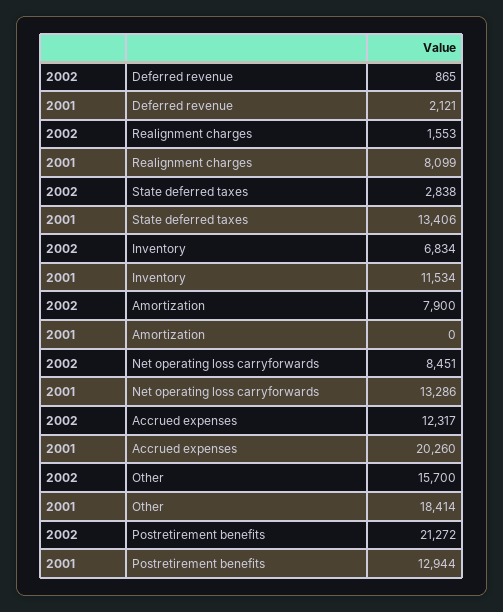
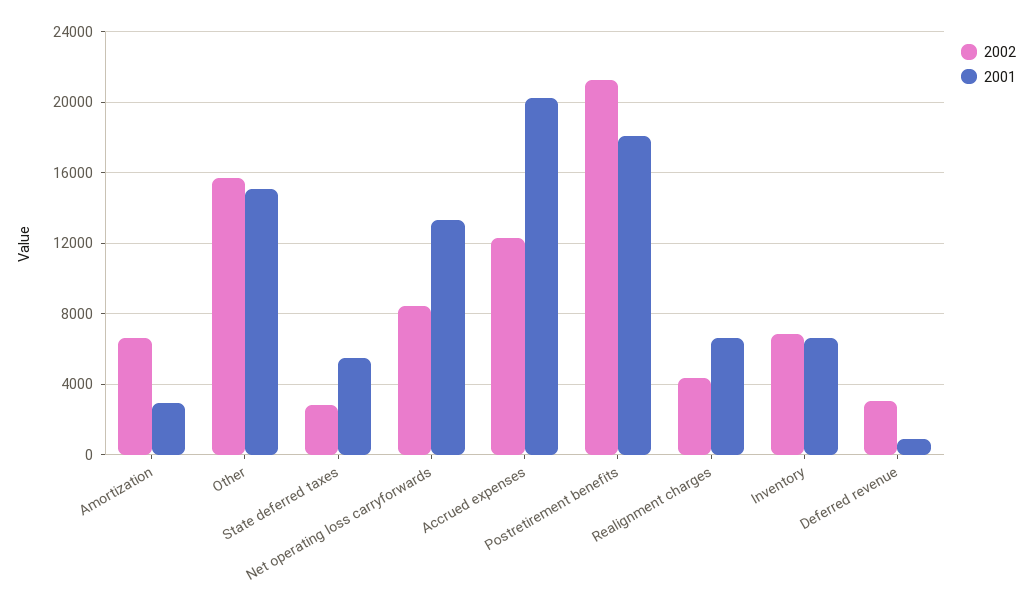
2002, Deferred revenue: 865 -> 3000
2001, Deferred revenue: 2121 -> 1000
2002, Realignment charges: 1553 -> 4500
2001, Realignment charges: 8099 -> 6500
2001, State deferred taxes: 13406 -> 5500
2001, Inventory: 11534 -> 6500
2002, Amortization: 7900 -> 6500
2001, Amortization: 0 -> 3000
2001, Other: 18414 -> 15000
2001, Postretirement benefits: 12944 -> 18000

